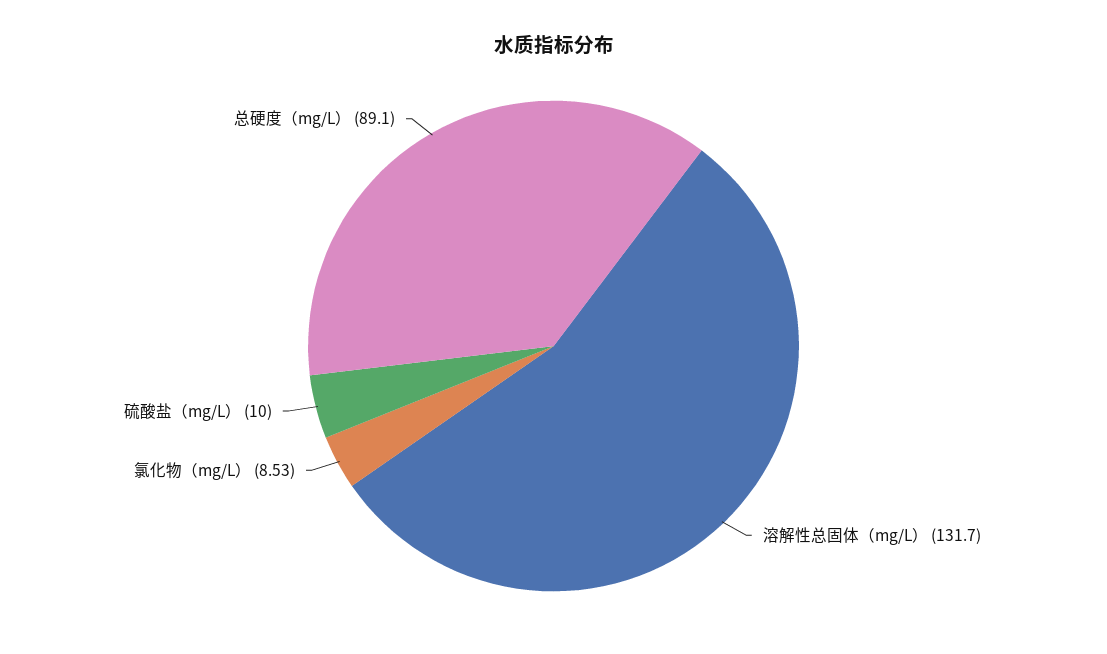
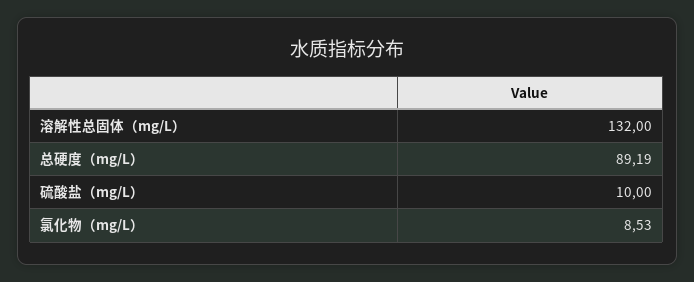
溶解性总固体（mg/L）: 131.7 -> 132
总硬度（mg/L）: 89.1 -> 89.19

